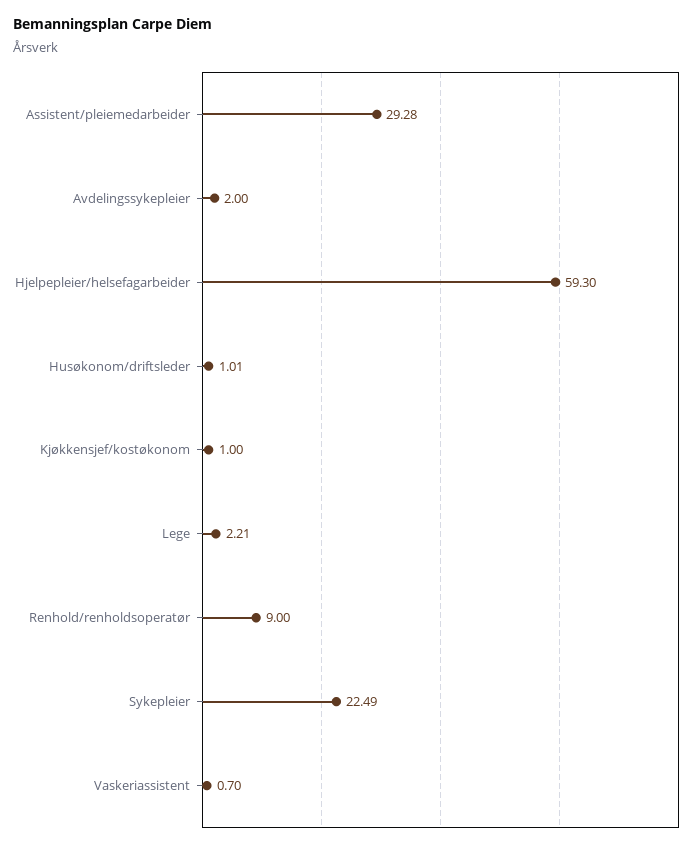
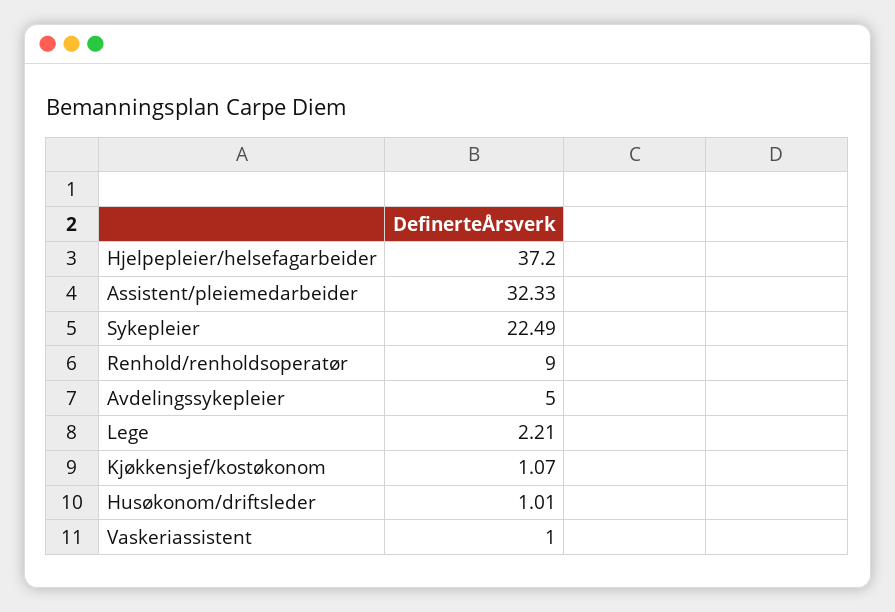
Assistent/pleiemedarbeider: 29.28 -> 32.33
Avdelingssykepleier: 2 -> 5
Hjelpepleier/helsefagarbeider: 59.3 -> 37.2
Kjøkkensjef/kostøkonom: 1 -> 1.07
Vaskeriassistent: 0.7 -> 1

